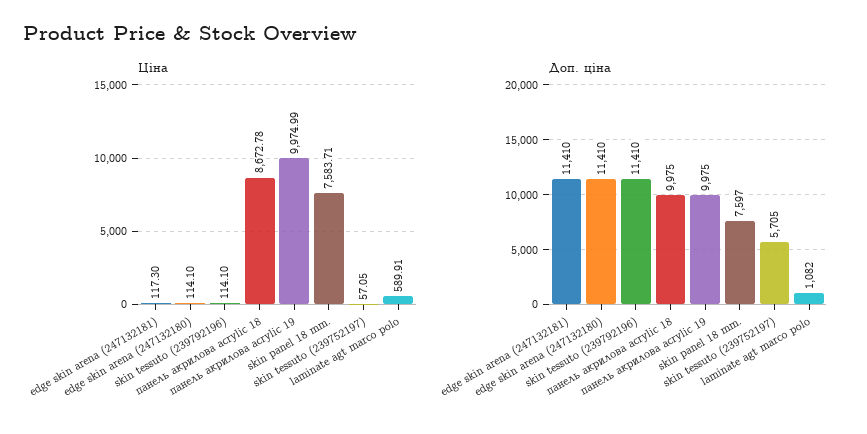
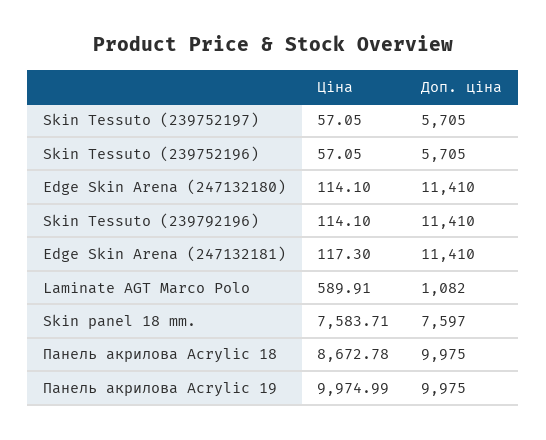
Ціна, Skin Tessuto (239752196): none -> 57.05
Доп. ціна, Skin Tessuto (239752196): none -> 5705

